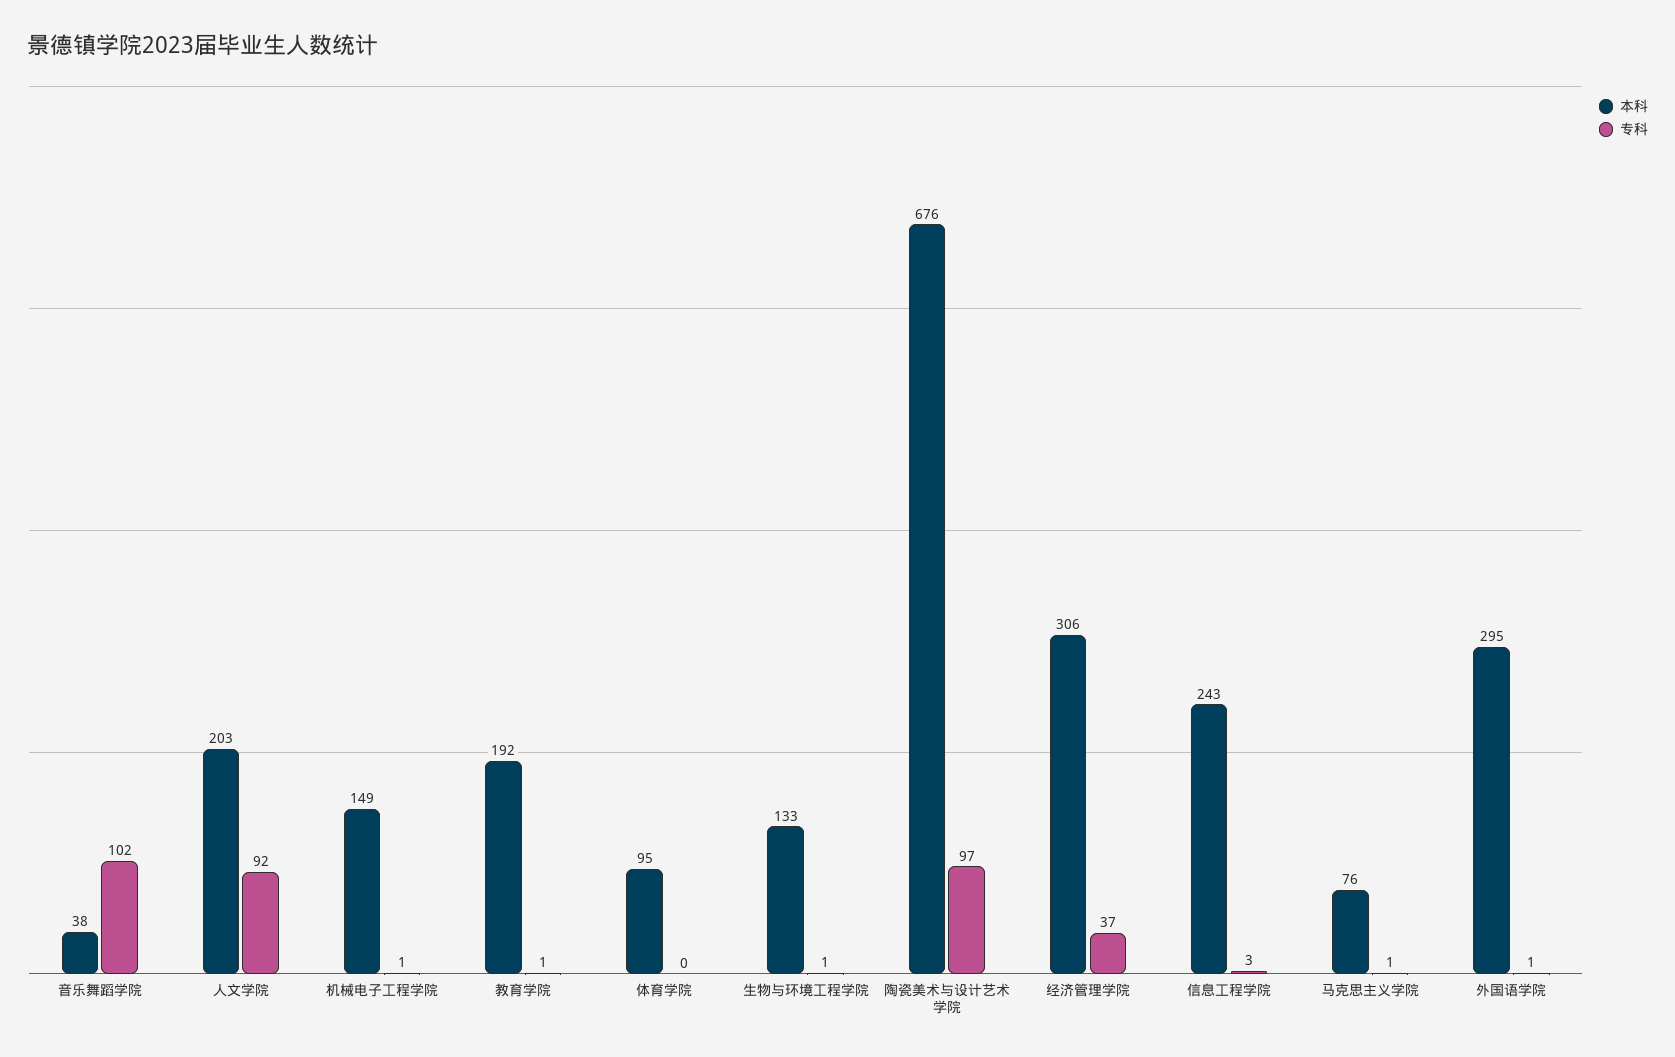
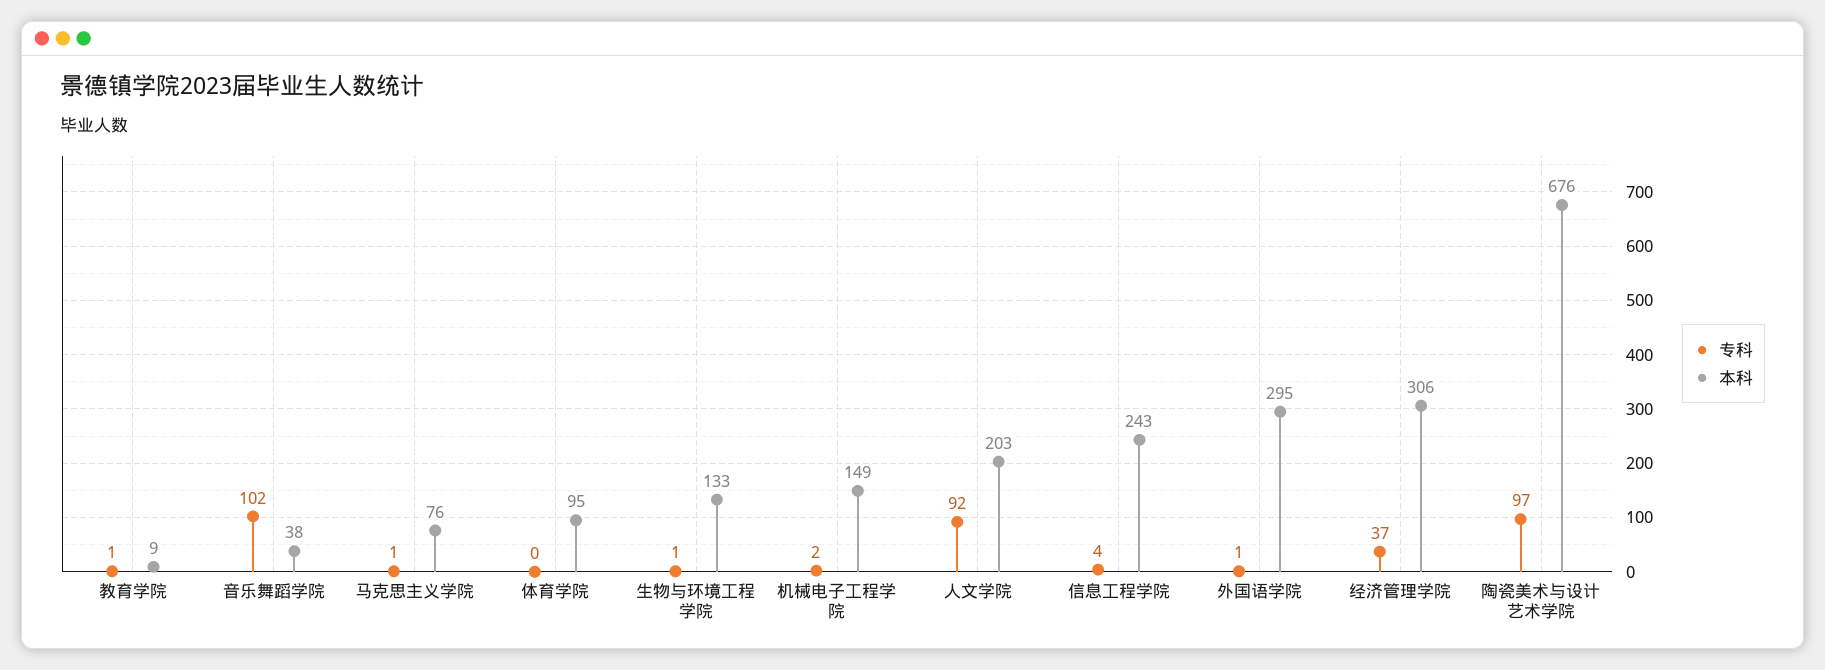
专科, 机械电子工程学院: 1 -> 2
本科, 教育学院: 192 -> 9
专科, 信息工程学院: 3 -> 4

